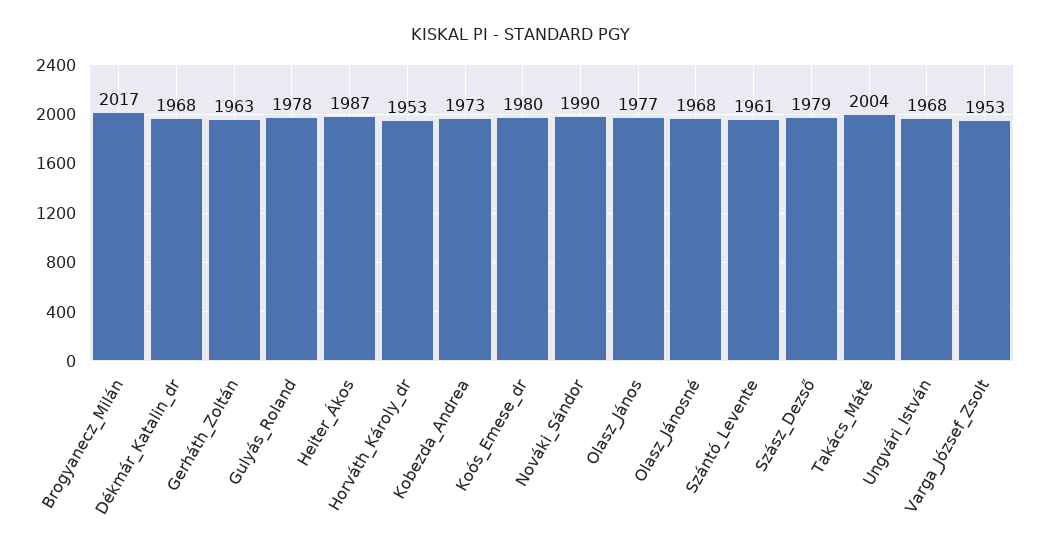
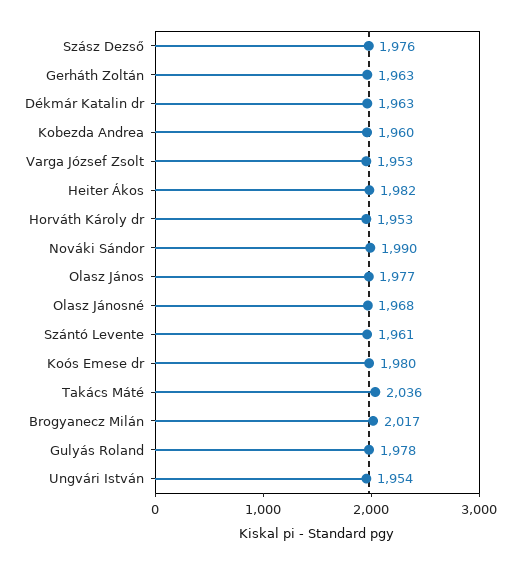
Dékmár_Katalin_dr: 1968 -> 1963
Heiter_Ákos: 1987 -> 1982
Kobezda_Andrea: 1973 -> 1960
Szász_Dezső: 1979 -> 1976
Takács_Máté: 2004 -> 2036
Ungvári_István: 1968 -> 1954

